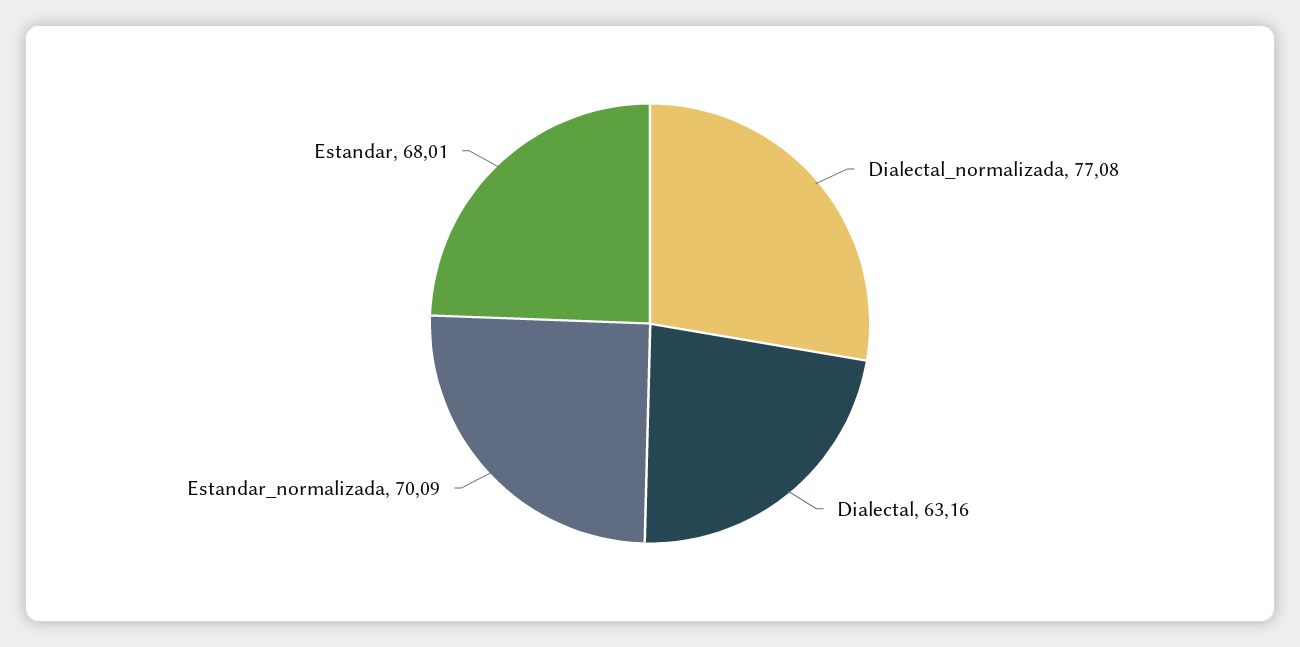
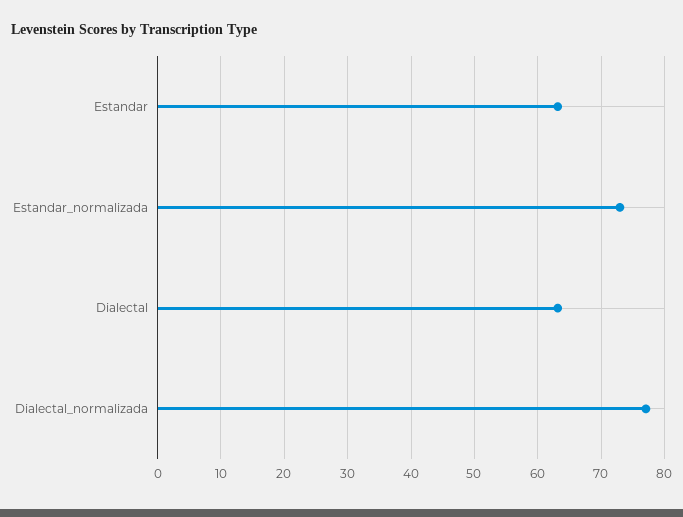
Estandar_normalizada: 70.09 -> 73
Estandar: 68.01 -> 63

